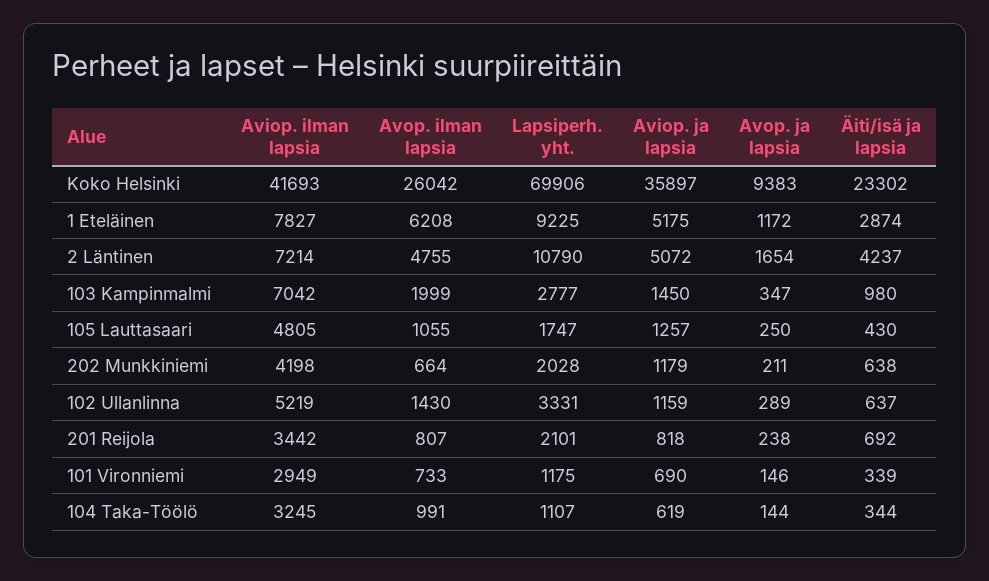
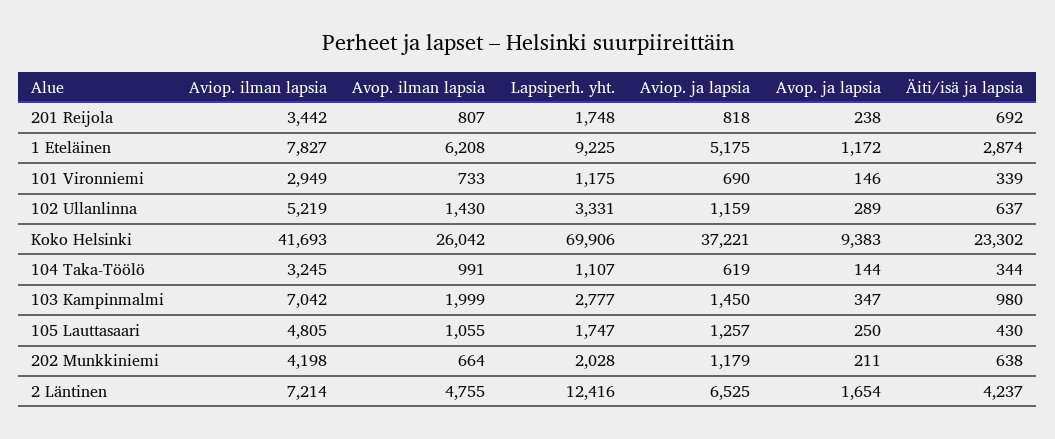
Aviop. ja lapsia, Koko Helsinki: 35897 -> 37221
Lapsiperh. yht., 2 Läntinen: 10790 -> 12416
Aviop. ja lapsia, 2 Läntinen: 5072 -> 6525
Lapsiperh. yht., 201 Reijola: 2101 -> 1748

